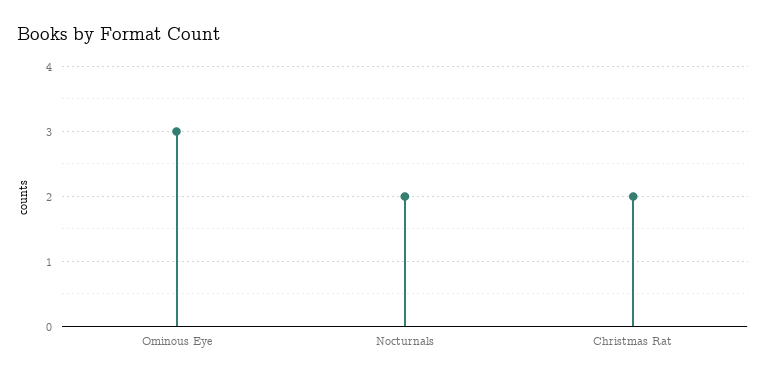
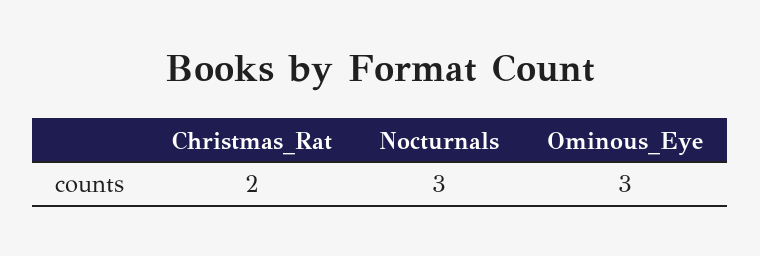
Nocturnals: 2 -> 3

